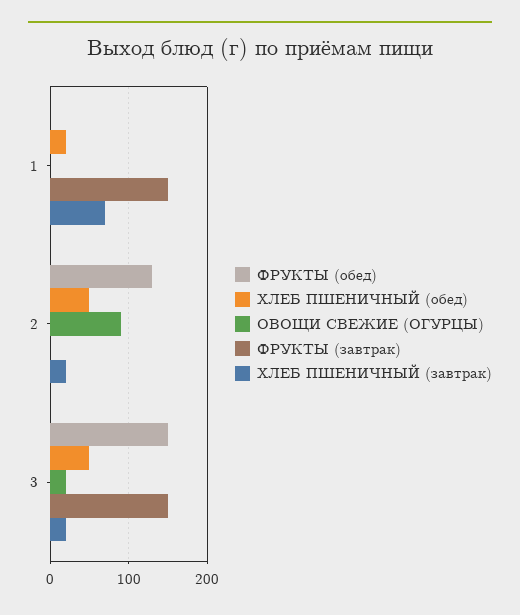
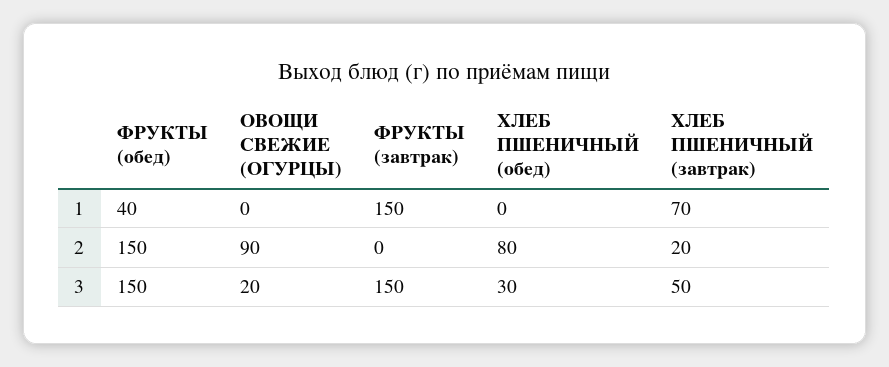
ФРУКТЫ (обед), 1: 0 -> 40
ХЛЕБ ПШЕНИЧНЫЙ (обед), 1: 20 -> 0
ФРУКТЫ (обед), 2: 130 -> 150
ХЛЕБ ПШЕНИЧНЫЙ (обед), 2: 50 -> 80
ХЛЕБ ПШЕНИЧНЫЙ (обед), 3: 50 -> 30
ХЛЕБ ПШЕНИЧНЫЙ (завтрак), 3: 20 -> 50

